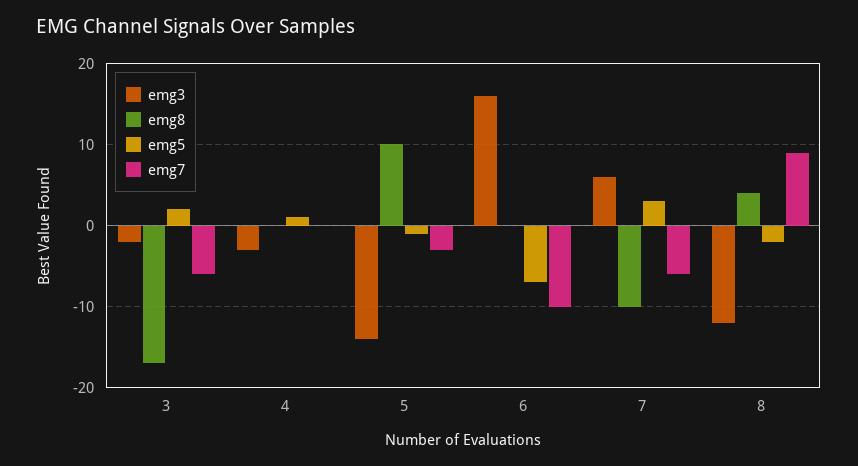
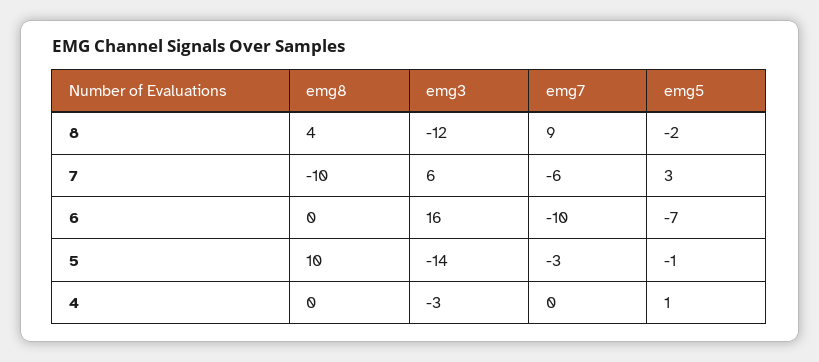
emg3, 3: -2 -> none
emg8, 3: -17 -> none
emg5, 3: 2 -> none
emg7, 3: -6 -> none

